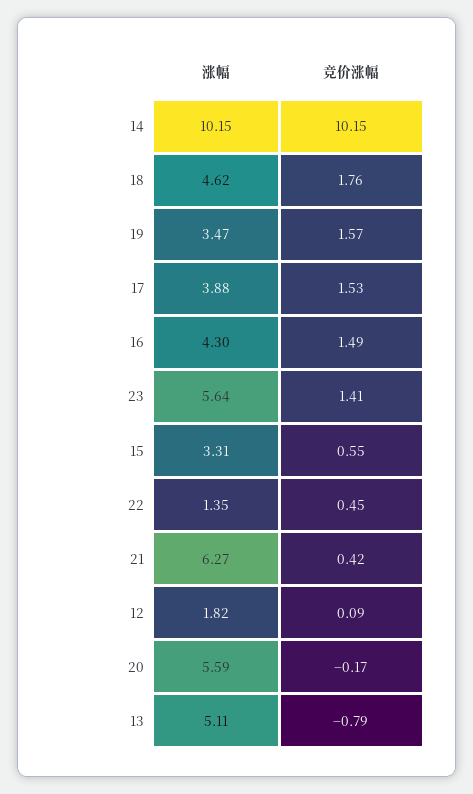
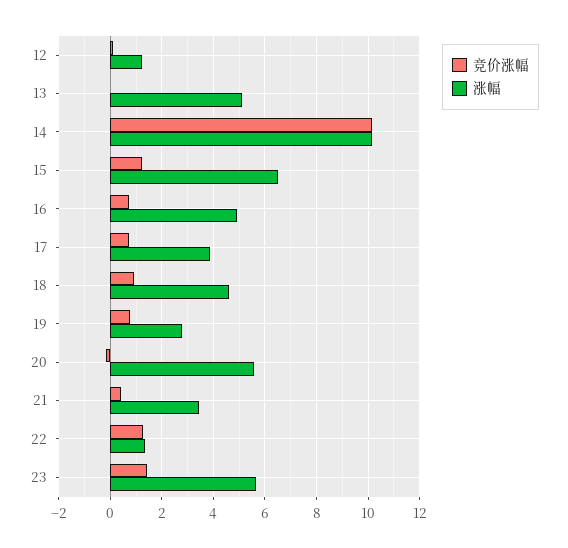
竞价涨幅, 18: 1.76 -> 1
涨幅, 19: 3.47 -> 2.75
竞价涨幅, 19: 1.57 -> 0.75
竞价涨幅, 17: 1.53 -> 0.75
涨幅, 16: 4.3 -> 5
竞价涨幅, 16: 1.49 -> 0.75
涨幅, 15: 3.31 -> 6.5
竞价涨幅, 15: 0.55 -> 1.25
竞价涨幅, 22: 0.45 -> 1.25
涨幅, 21: 6.27 -> 3.5
涨幅, 12: 1.82 -> 1.25
竞价涨幅, 13: -0.79 -> 0

